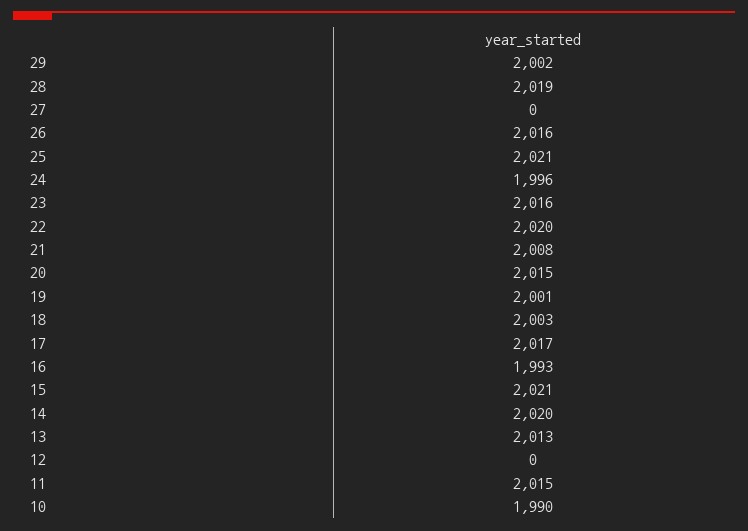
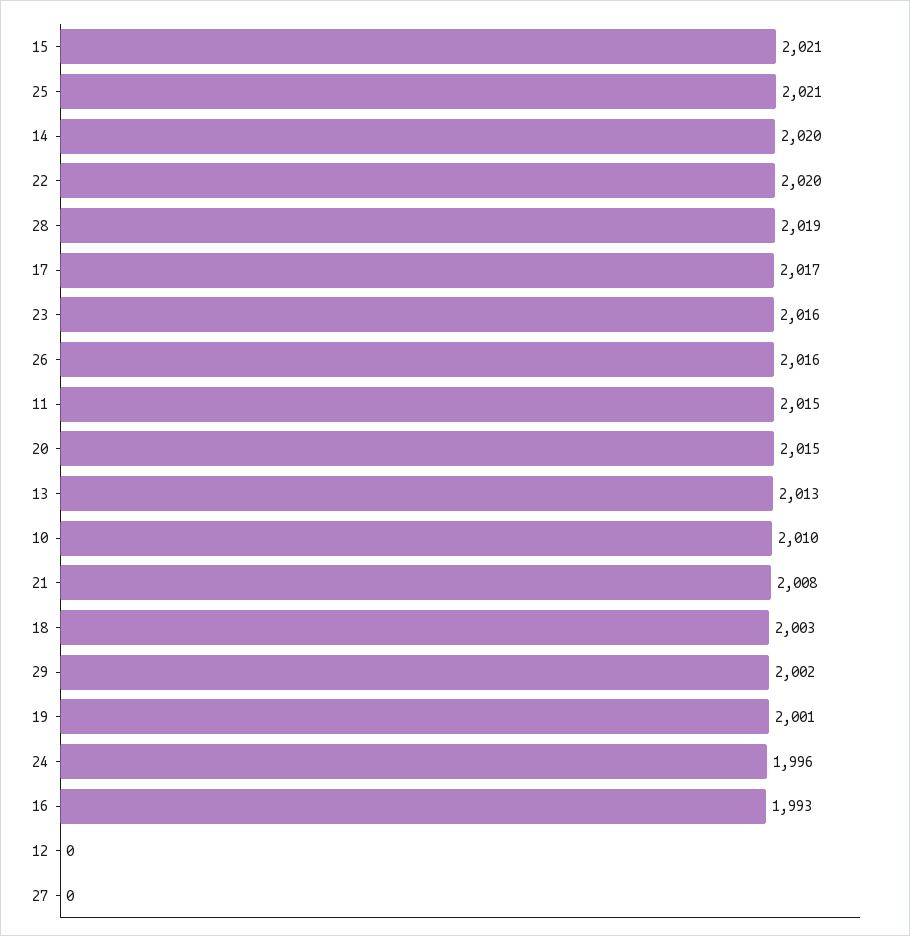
10: 1990 -> 2010

